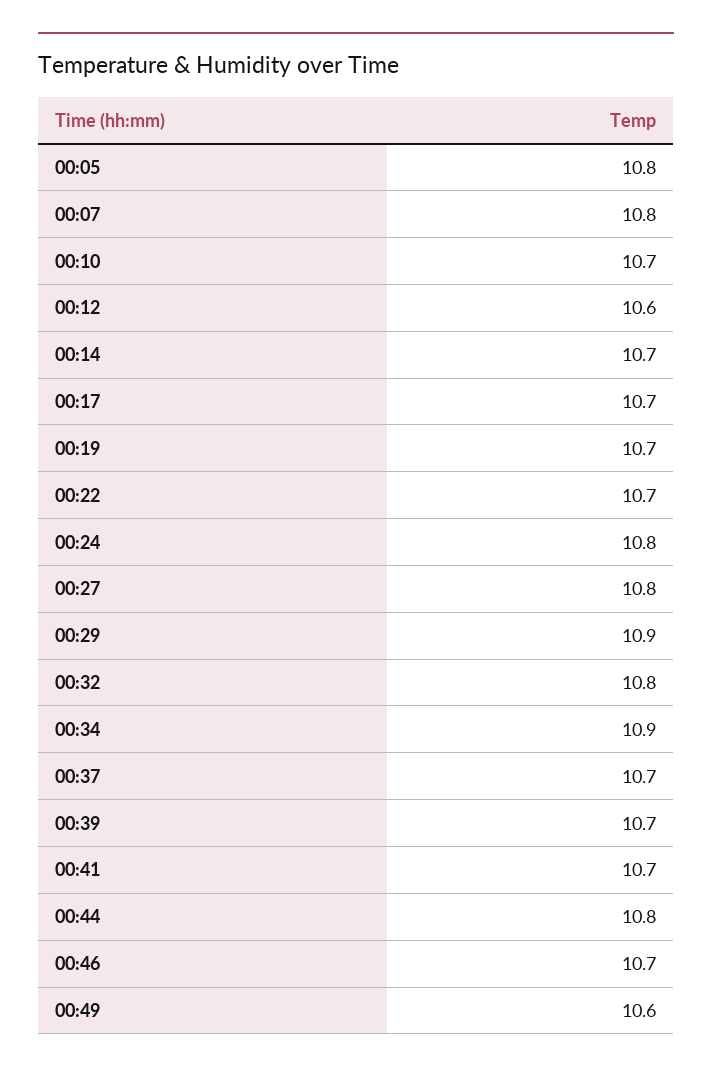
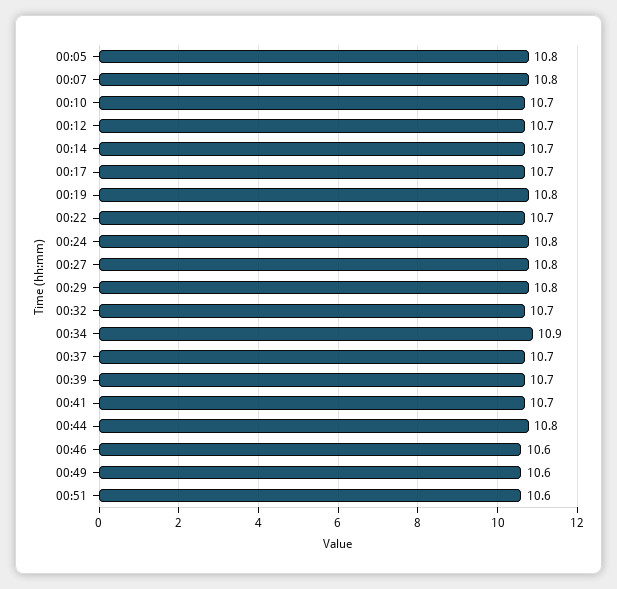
00:12: 10.6 -> 10.7
00:19: 10.7 -> 10.8
00:29: 10.9 -> 10.8
00:32: 10.8 -> 10.7
00:46: 10.7 -> 10.6
00:51: none -> 10.6

